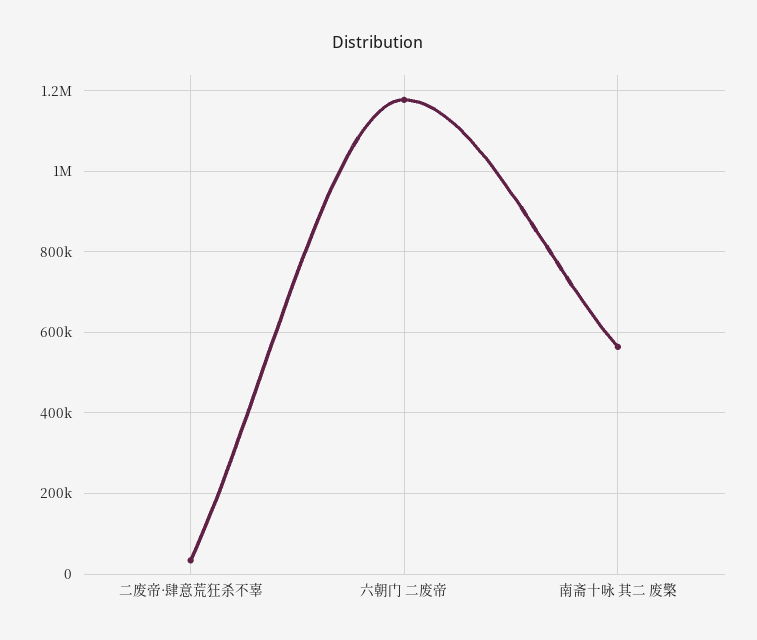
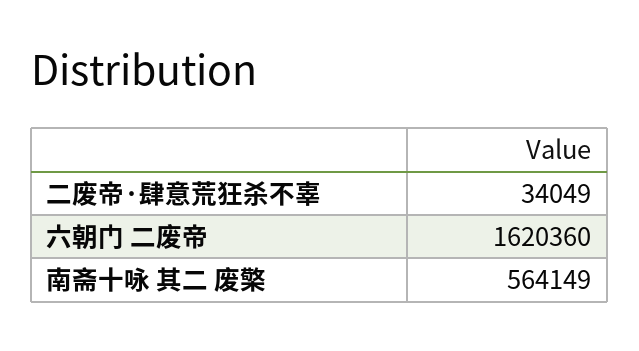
六朝门 二废帝: 1180000 -> 1620360

